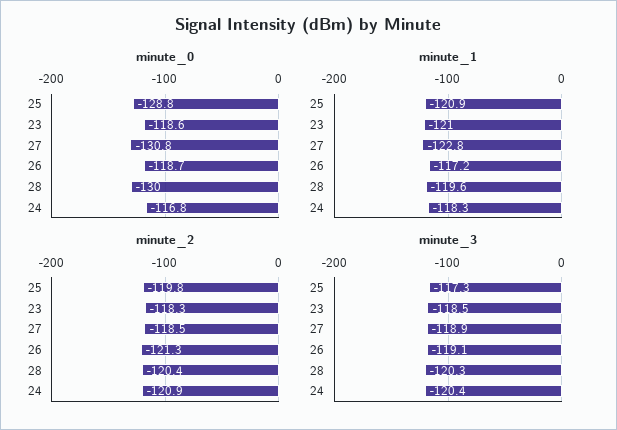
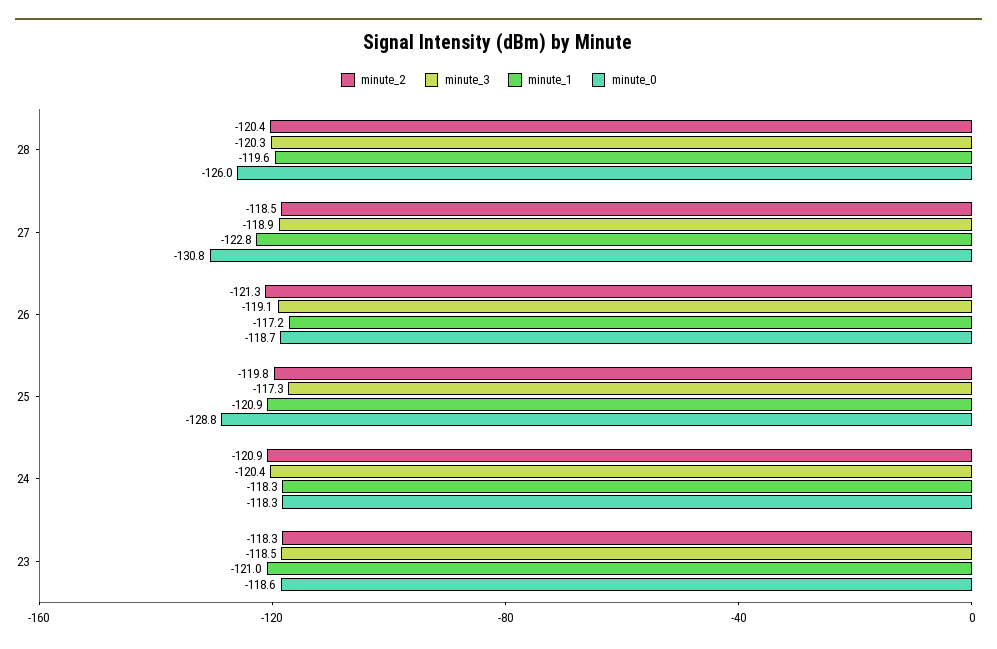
minute_0, 28: -130 -> -126
minute_0, 24: -116.8 -> -118.3

